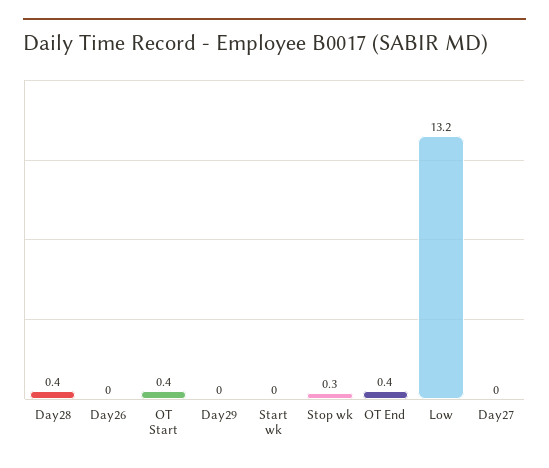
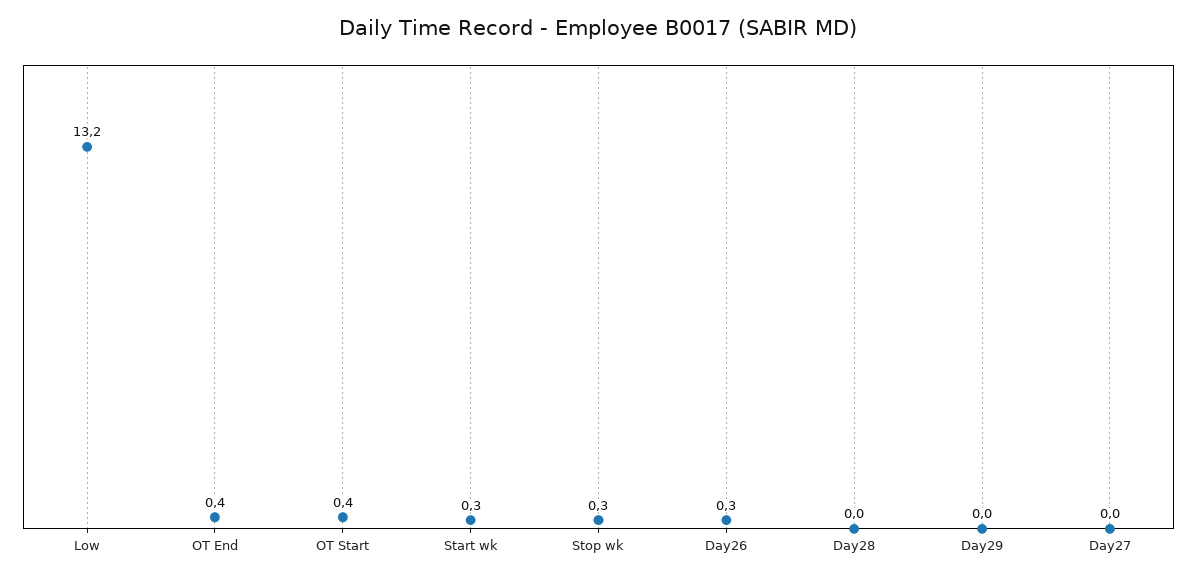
Day28: 0.4 -> 0
Day26: 0 -> 0.3
Start wk: 0 -> 0.3

